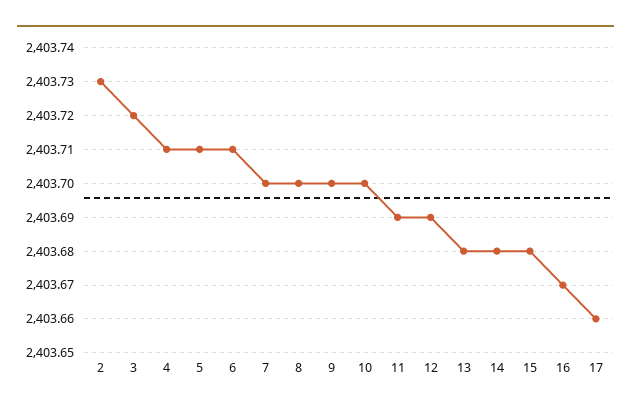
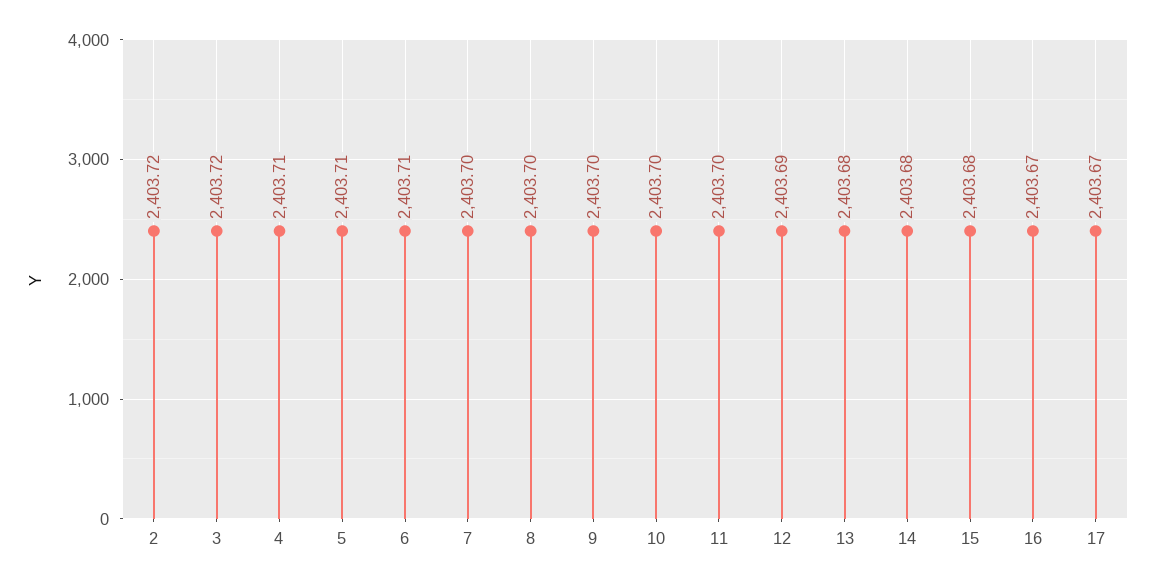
2: 2403.73 -> 2403.72
11: 2403.69 -> 2403.7
17: 2403.66 -> 2403.67

